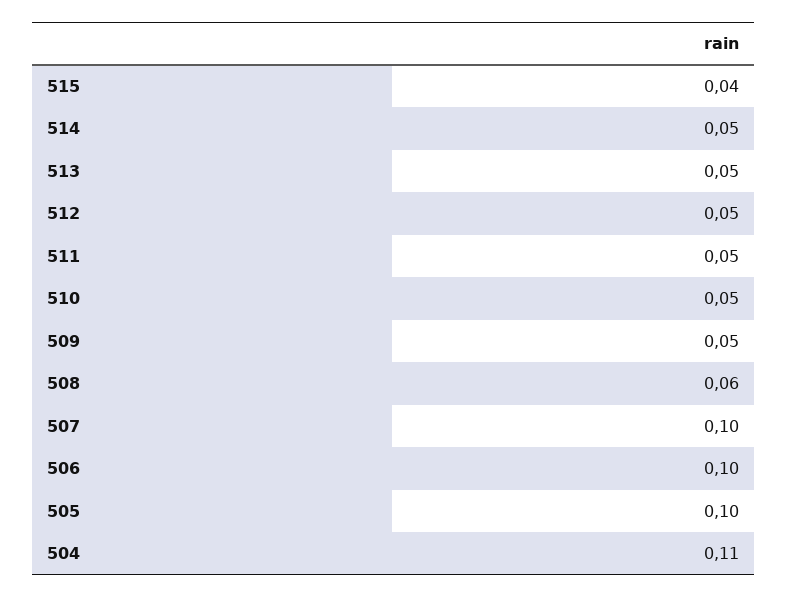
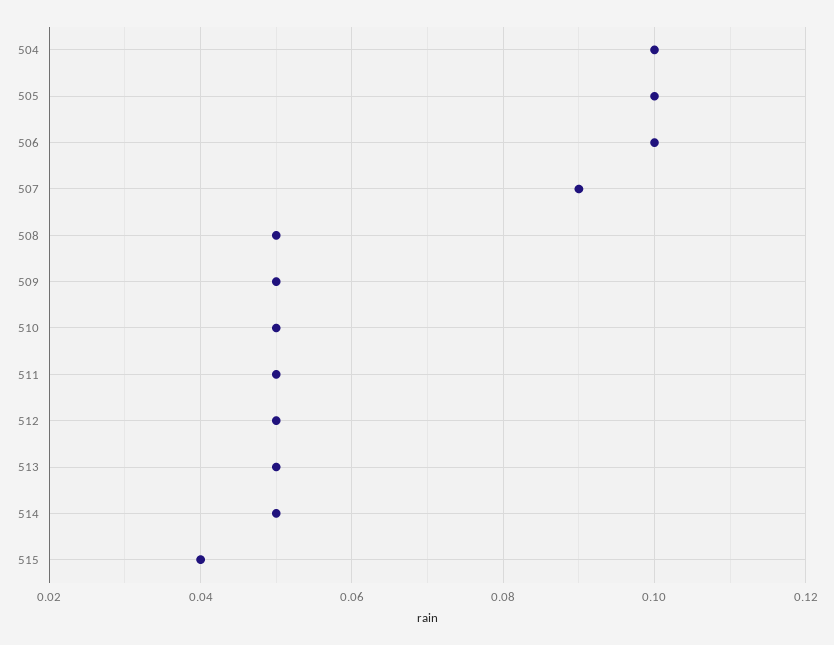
508: 0.06 -> 0.05
507: 0.1 -> 0.09
504: 0.11 -> 0.1

